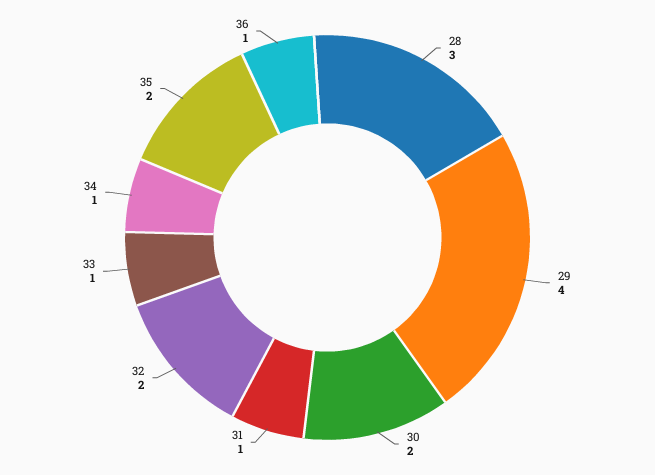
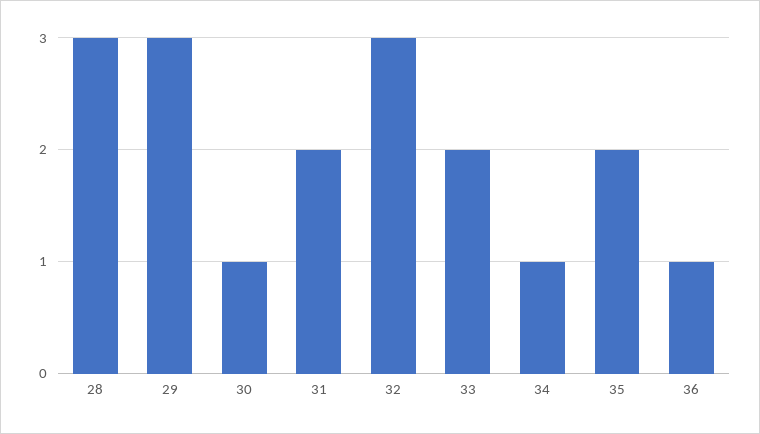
29: 4 -> 3
30: 2 -> 1
31: 1 -> 2
32: 2 -> 3
33: 1 -> 2

